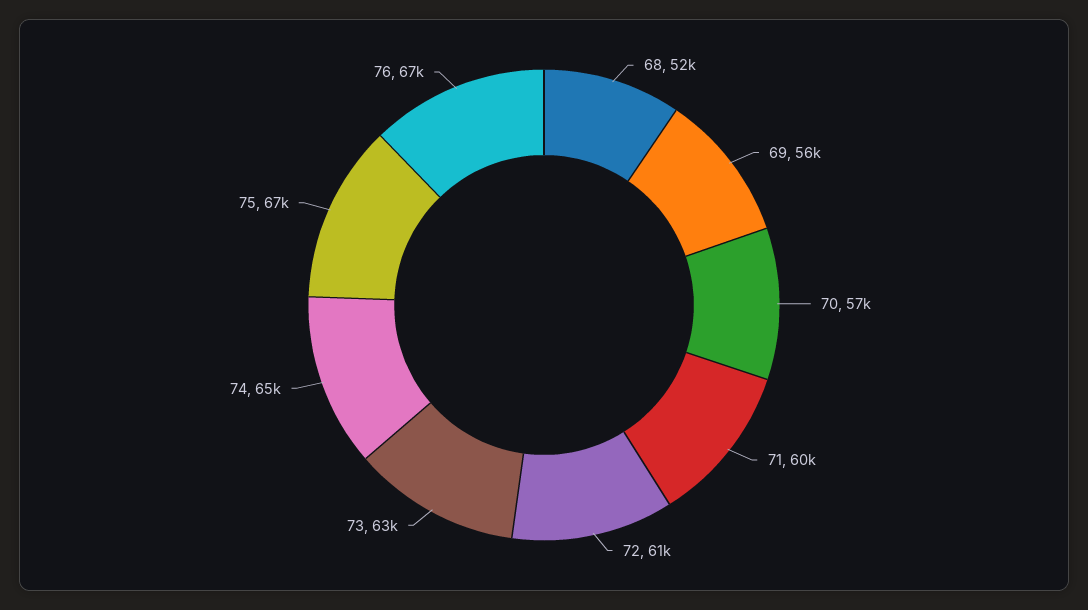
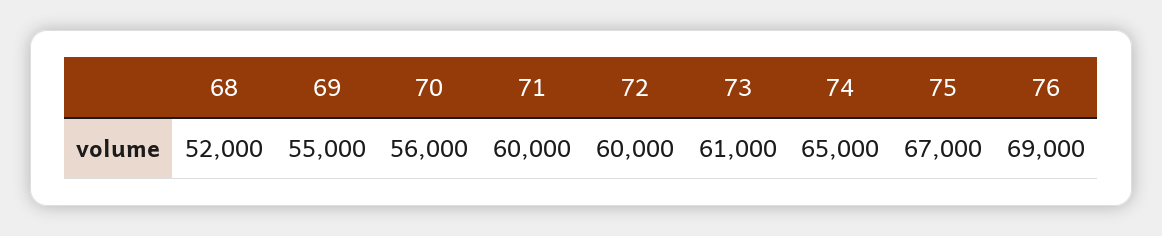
69: 56000 -> 55000
70: 57000 -> 56000
72: 61000 -> 60000
73: 63000 -> 61000
76: 67000 -> 69000

